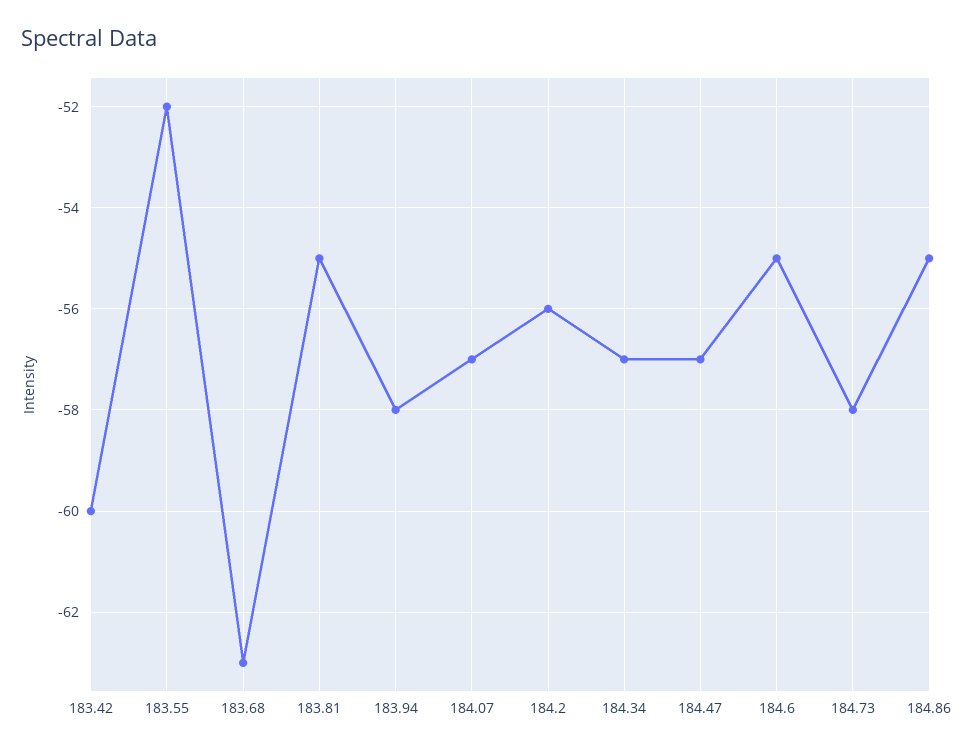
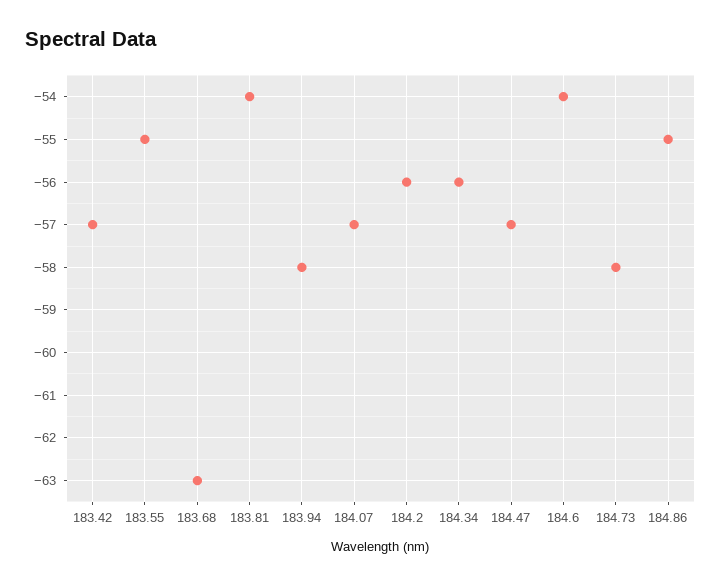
183.42: -60 -> -57
183.55: -52 -> -55
183.81: -55 -> -54
184.34: -57 -> -56
184.6: -55 -> -54

